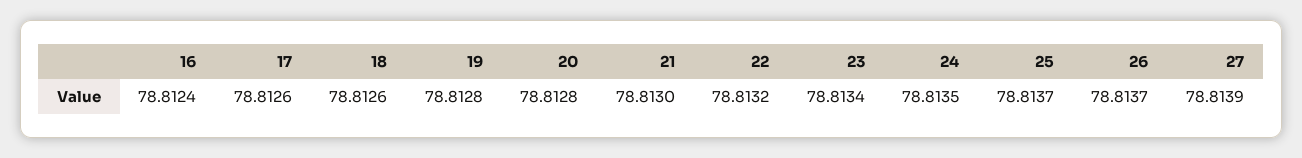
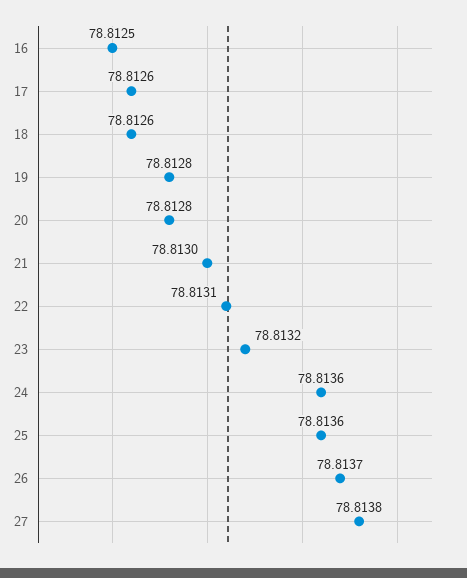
16: 78.8124 -> 78.8125
22: 78.8132 -> 78.8131
23: 78.8134 -> 78.8132
24: 78.8135 -> 78.8136
25: 78.8137 -> 78.8136
27: 78.8139 -> 78.8138

